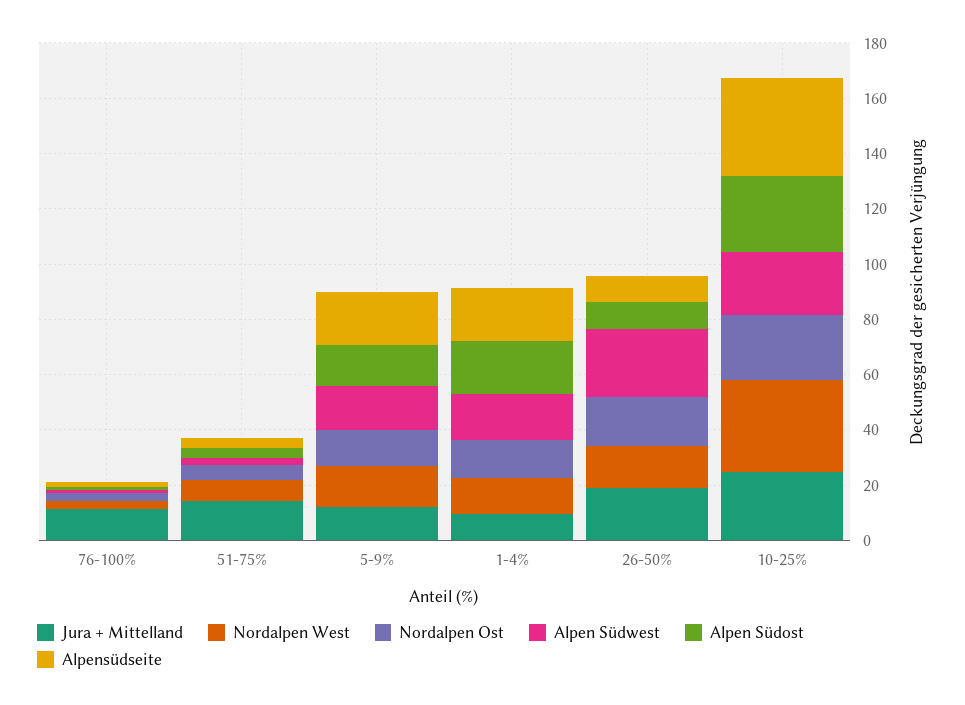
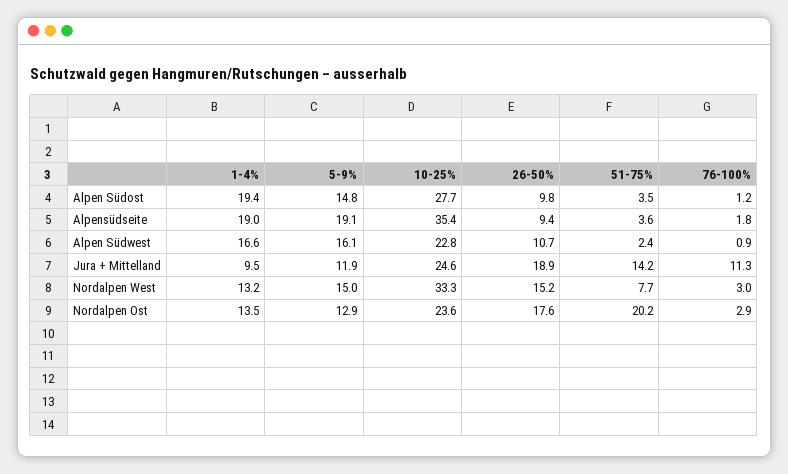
Nordalpen Ost, 51-75%: 5 -> 20.2
Alpen Südwest, 26-50%: 25 -> 10.7

